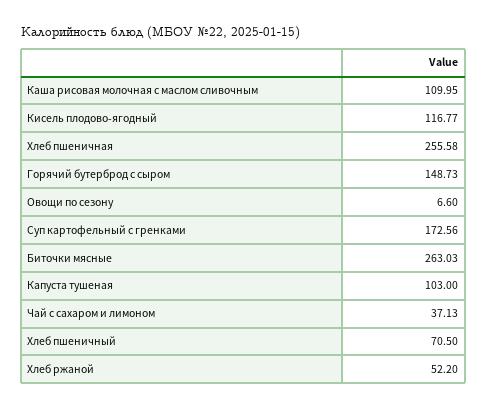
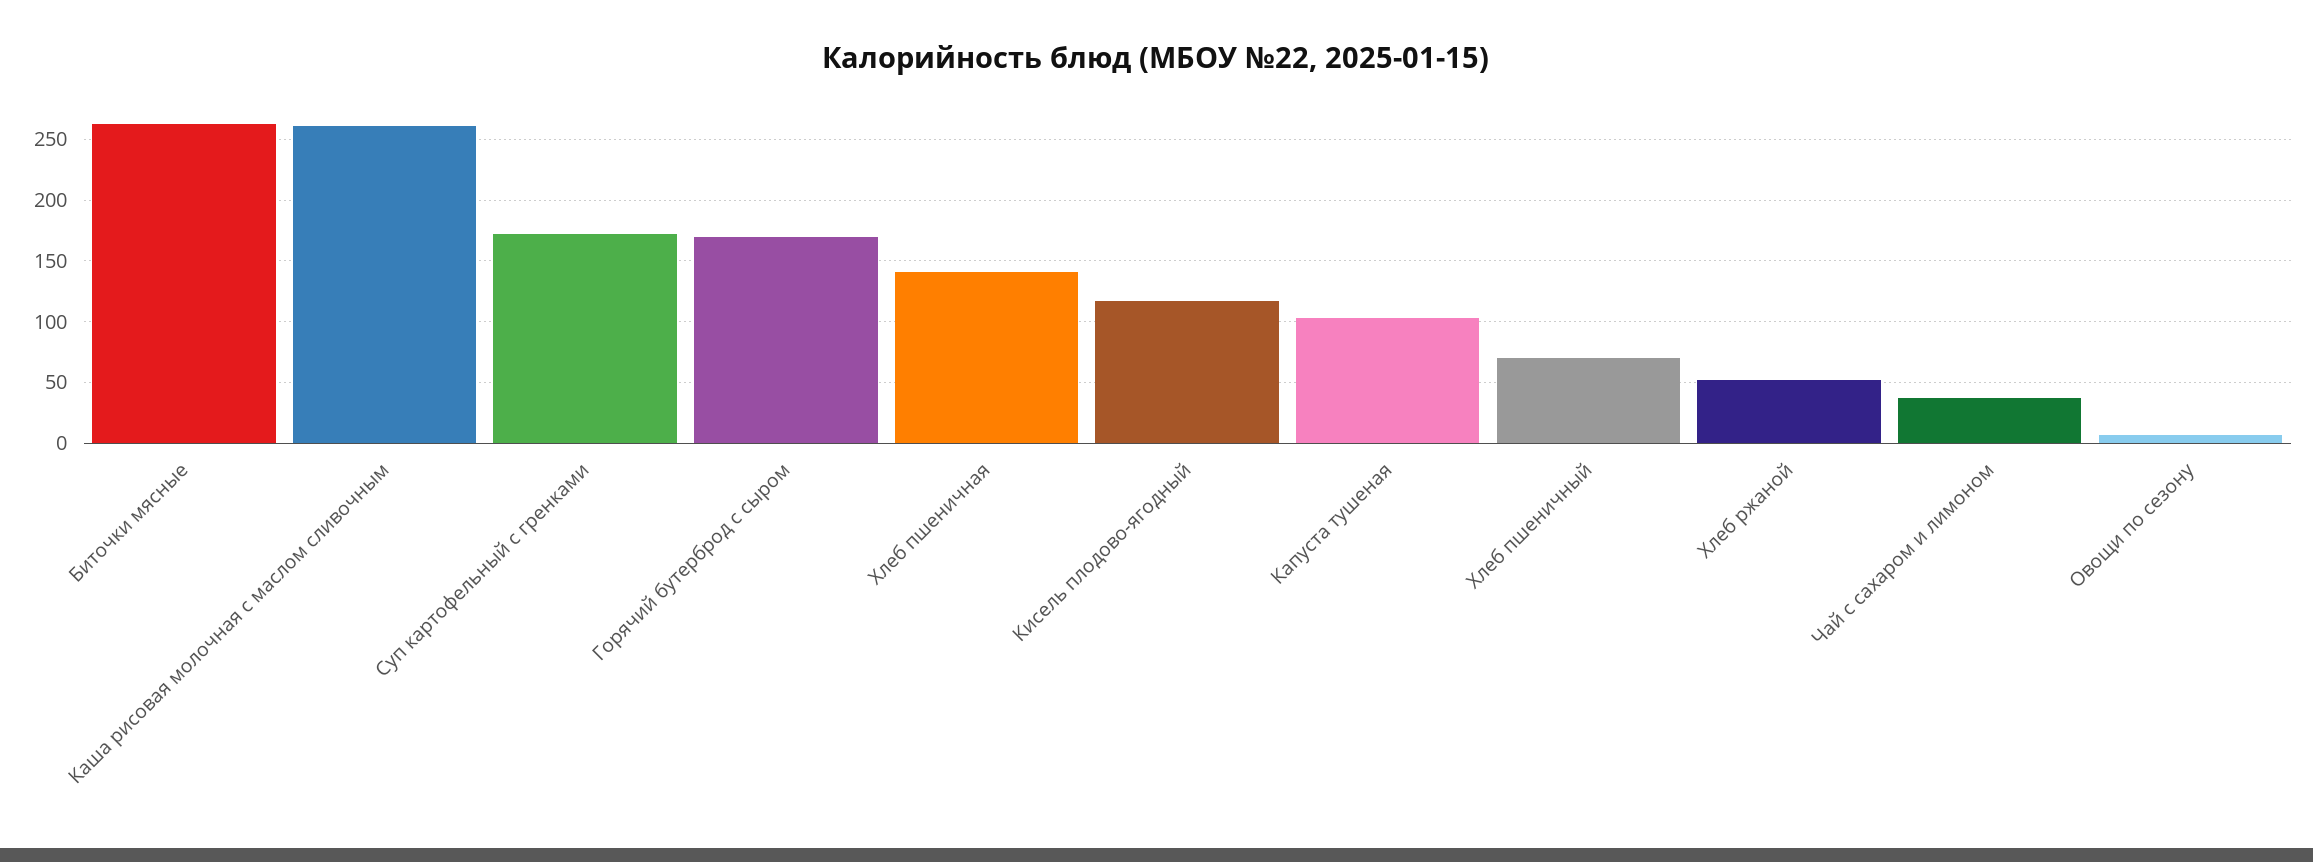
Каша рисовая молочная с маслом сливочным: 109.95 -> 260
Хлеб пшеничная: 255.58 -> 140
Горячий бутерброд с сыром: 148.73 -> 170

